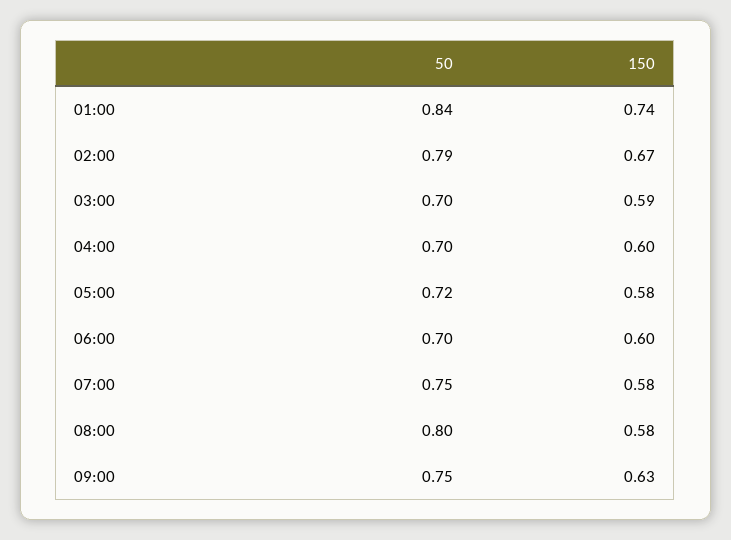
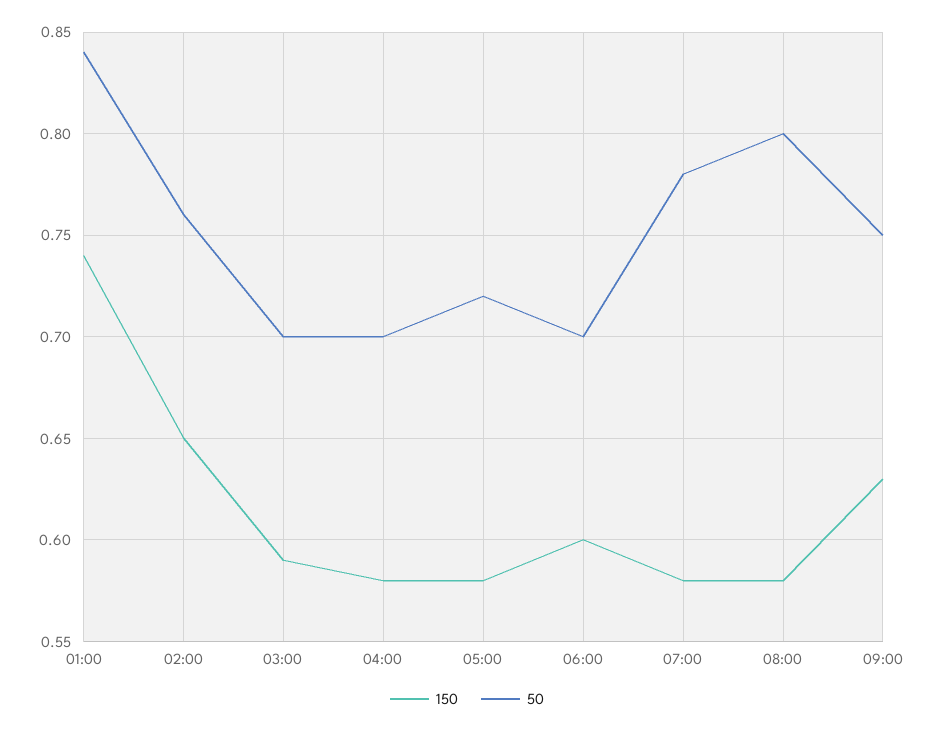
50, 02:00: 0.79 -> 0.76
150, 02:00: 0.67 -> 0.65
150, 04:00: 0.6 -> 0.58
50, 07:00: 0.75 -> 0.78

